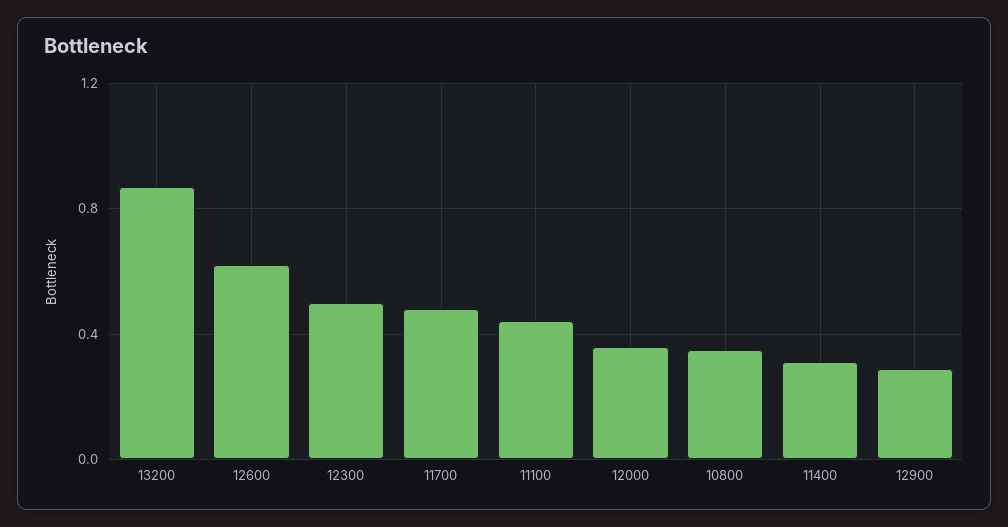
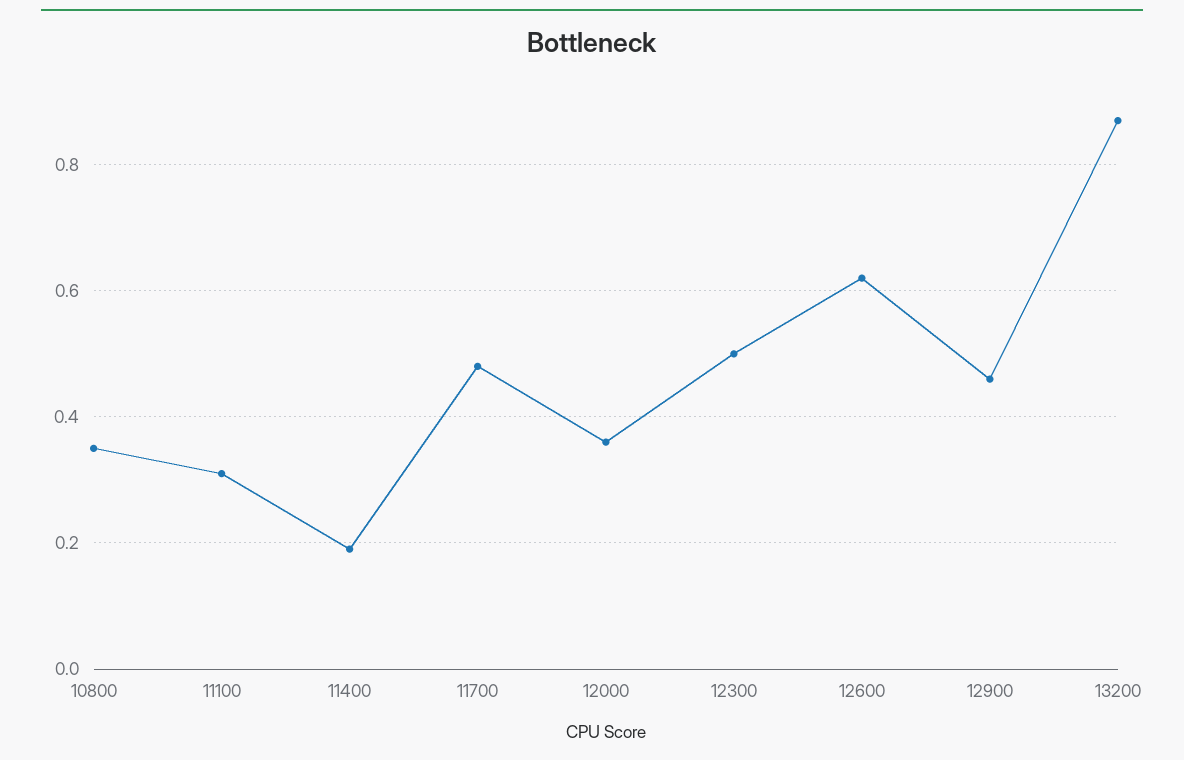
11100: 0.45 -> 0.3
11400: 0.3 -> 0.2
12900: 0.3 -> 0.45

